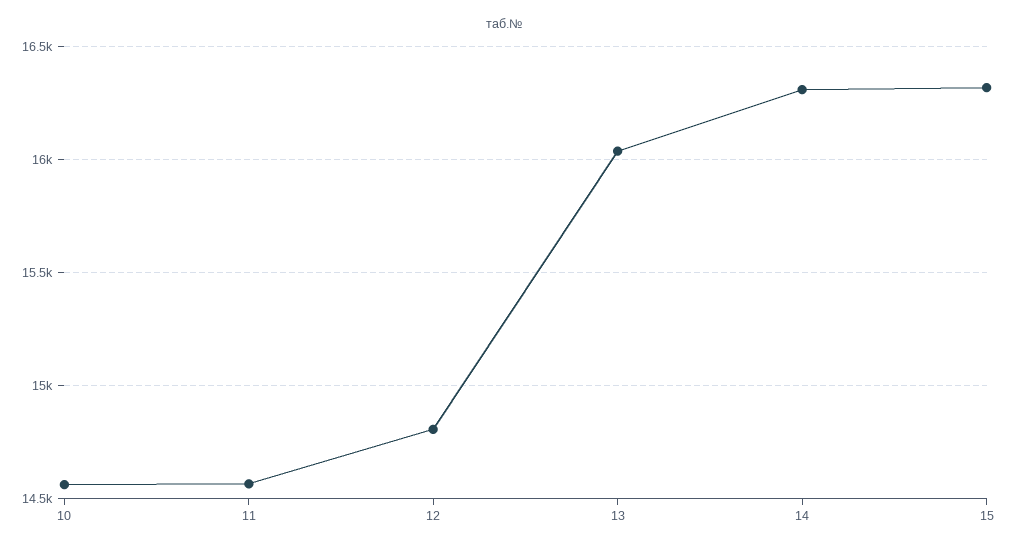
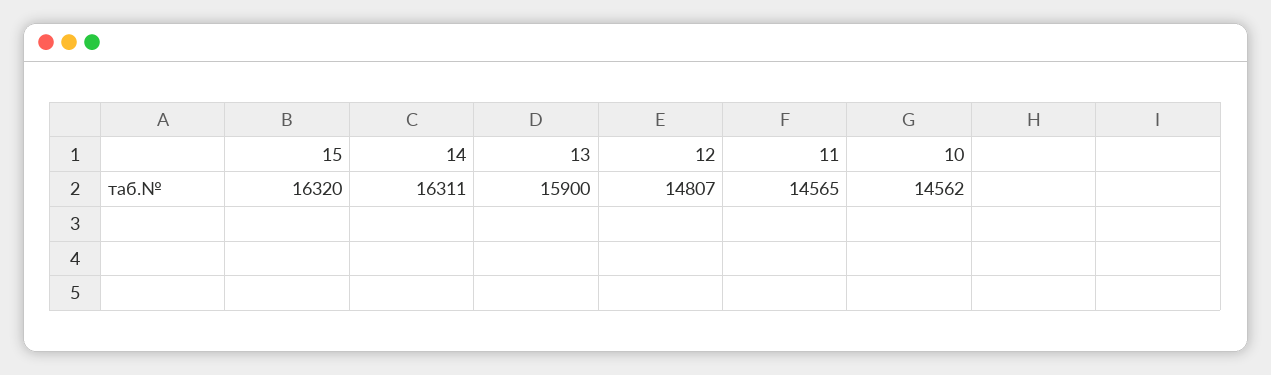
13: 16050 -> 15900

